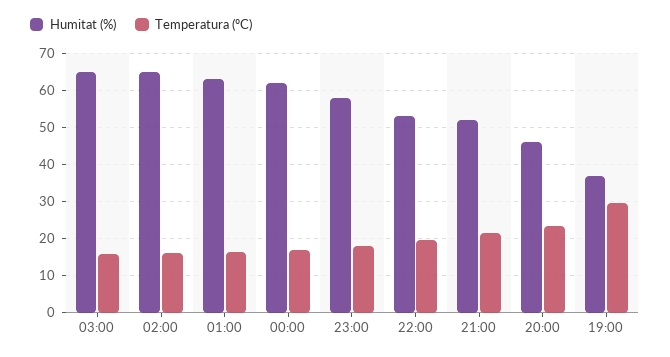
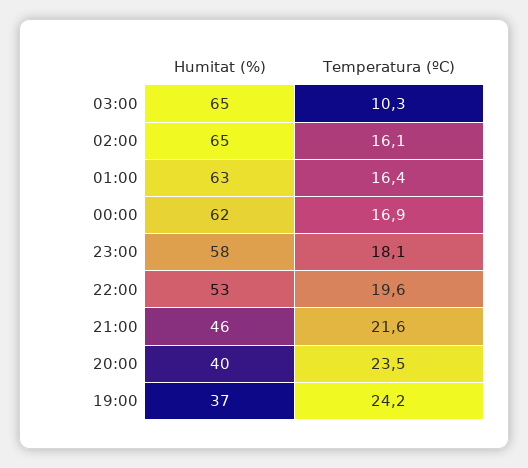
Temperatura (ºC), 03:00: 16 -> 10.3
Humitat (%), 21:00: 52 -> 46
Humitat (%), 20:00: 46 -> 40
Temperatura (ºC), 19:00: 30 -> 24.2

